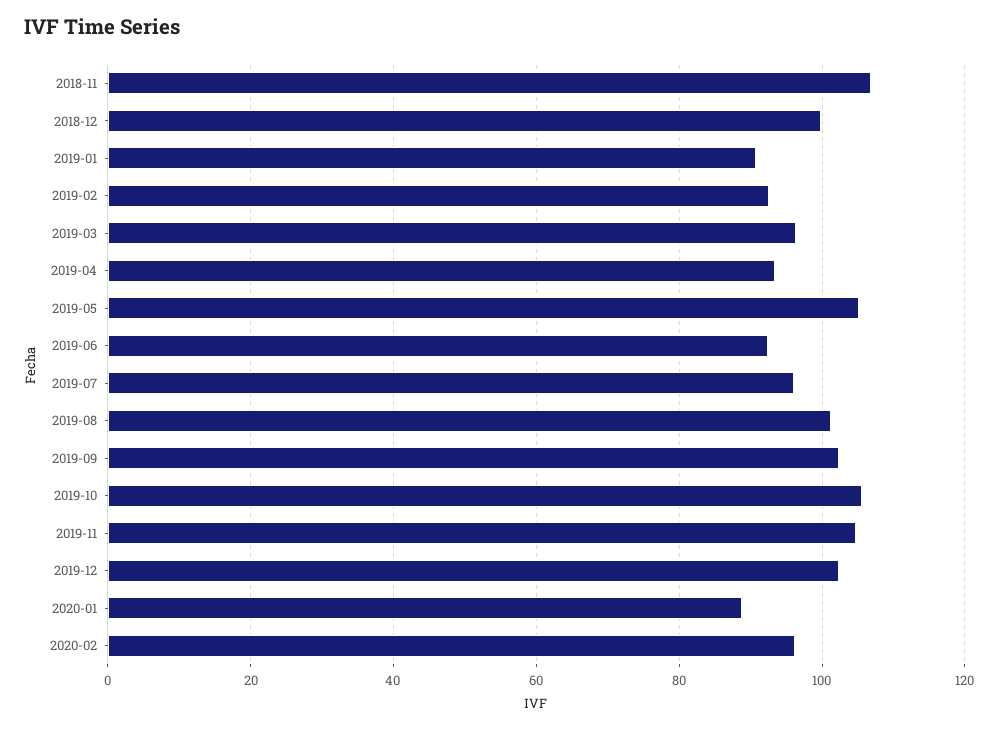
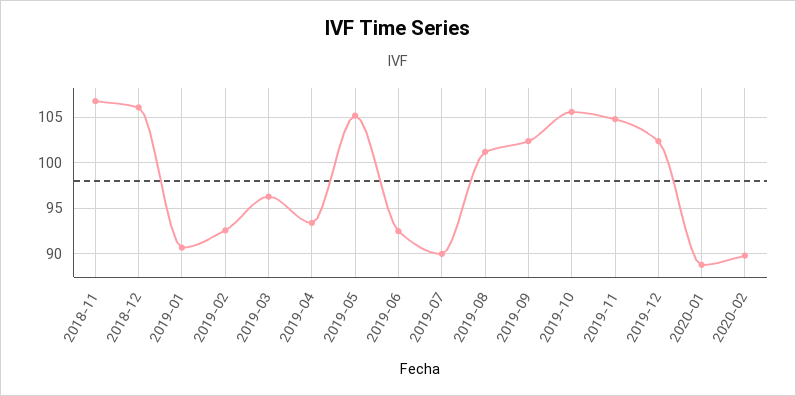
2018-12: 100 -> 106
2019-07: 96 -> 90
2020-02: 96 -> 90

